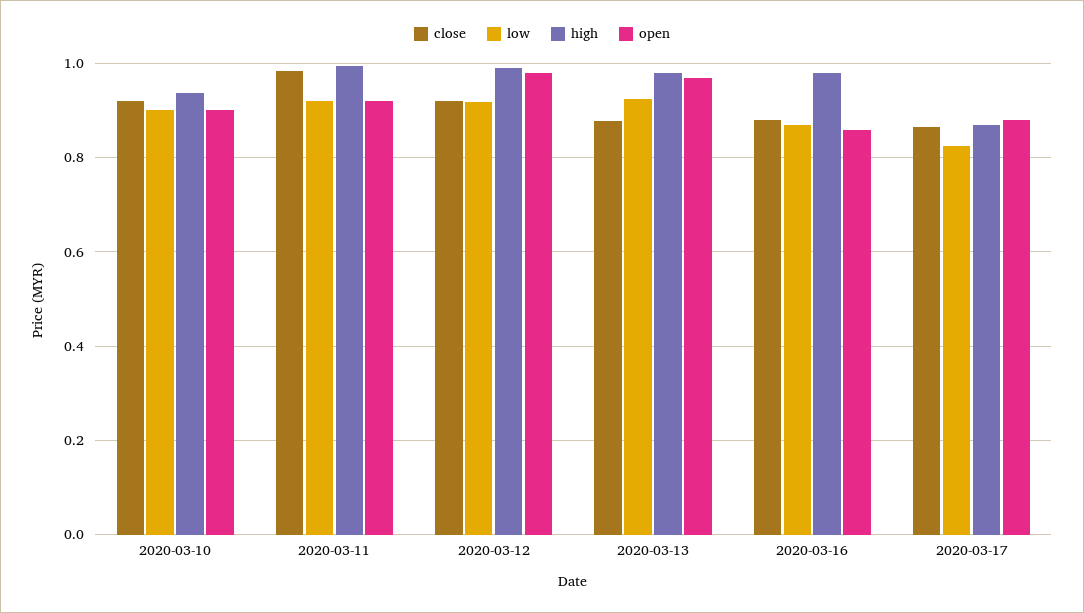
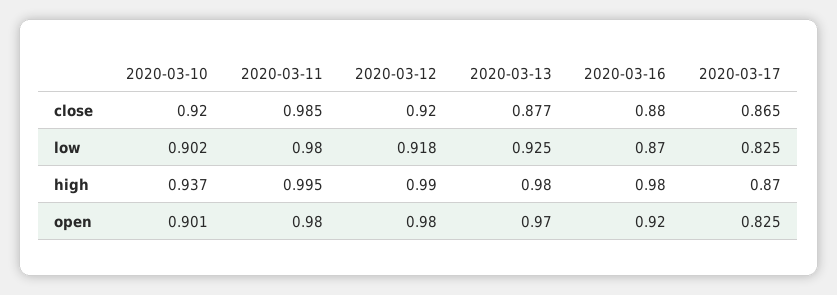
low, 2020-03-11: 0.92 -> 0.98
open, 2020-03-11: 0.92 -> 0.98
open, 2020-03-16: 0.86 -> 0.92
open, 2020-03-17: 0.88 -> 0.825

